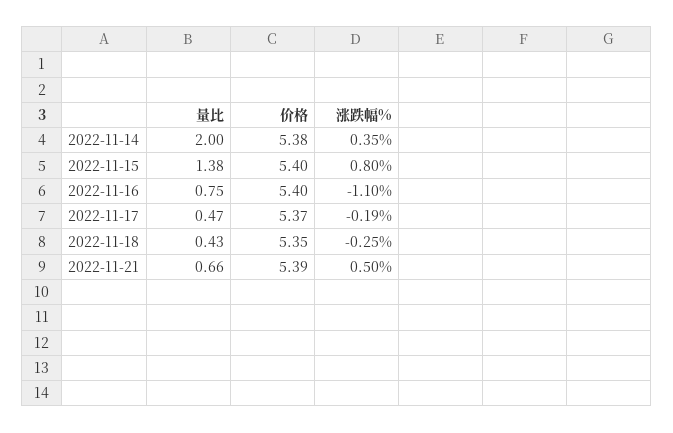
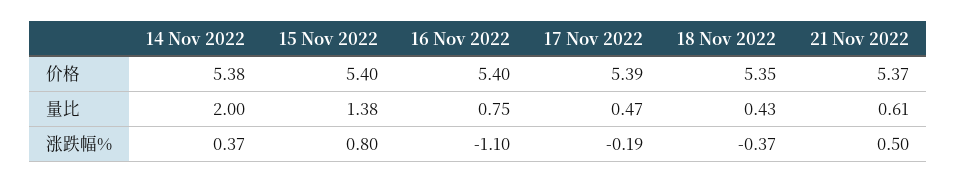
涨跌幅%, 2022-11-14: 0.35 -> 0.37
价格, 2022-11-17: 5.37 -> 5.39
涨跌幅%, 2022-11-18: -0.25 -> -0.37
量比, 2022-11-21: 0.66 -> 0.61
价格, 2022-11-21: 5.39 -> 5.37

